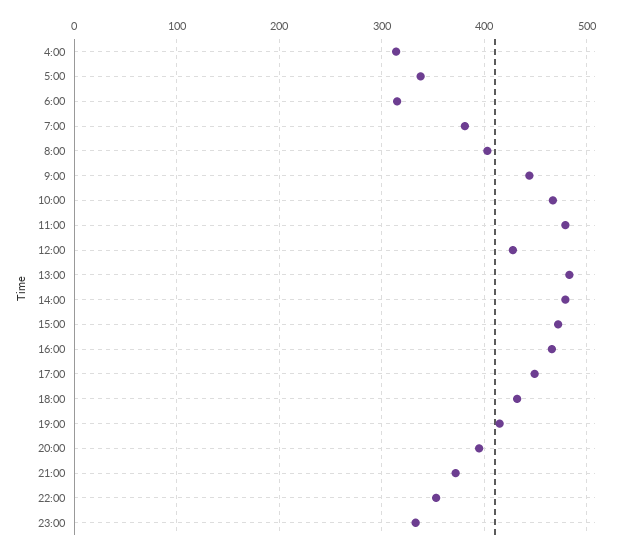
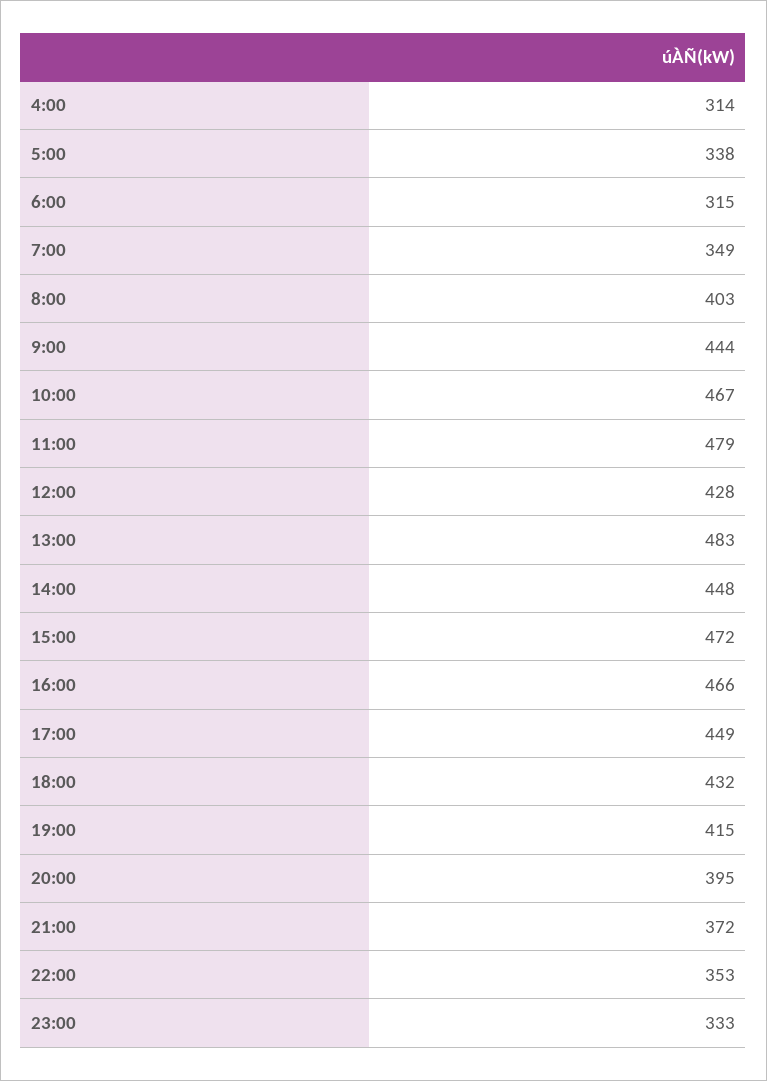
7:00: 380 -> 349
14:00: 480 -> 448

